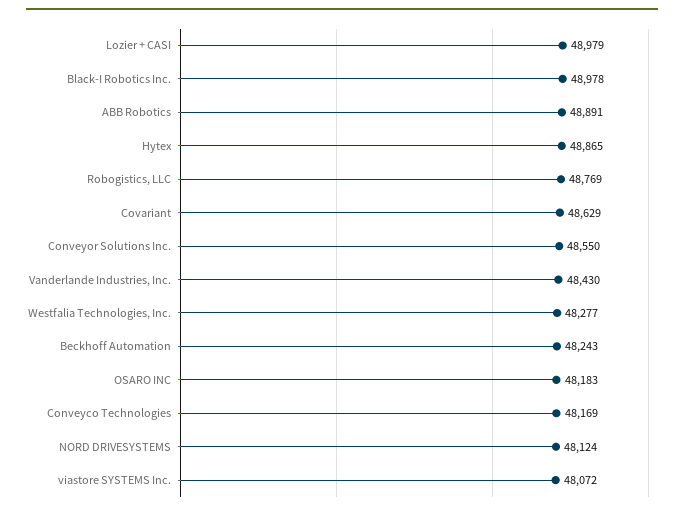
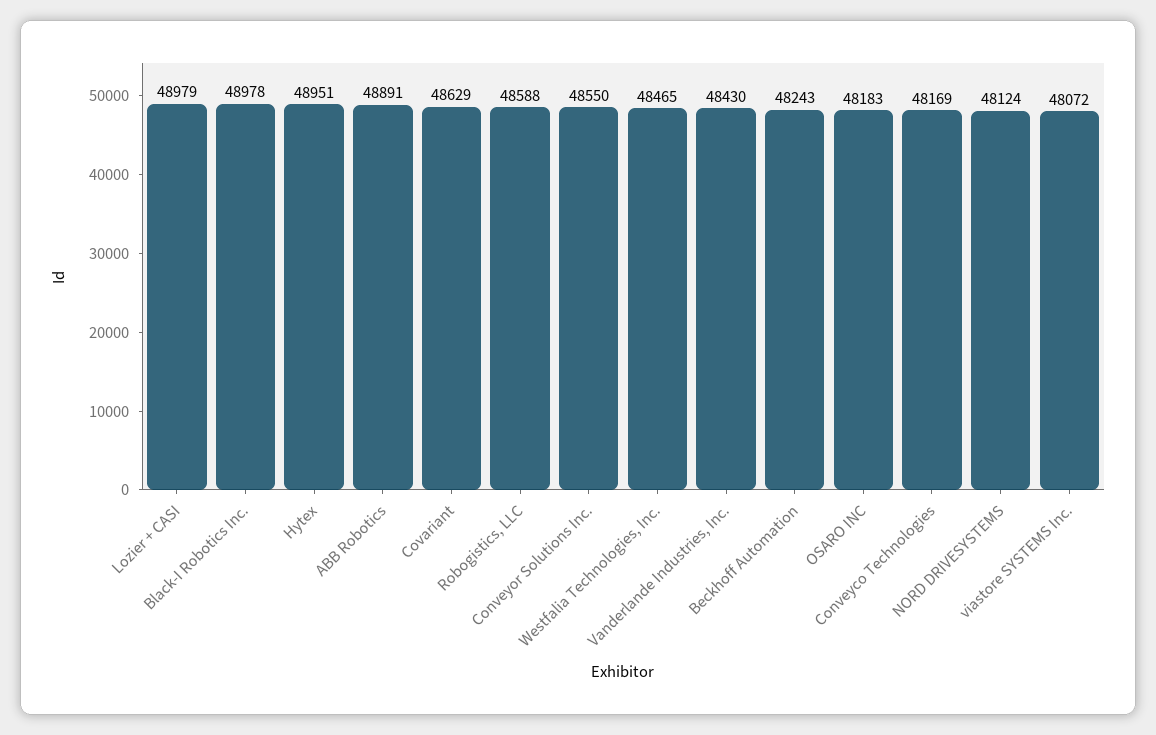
Hytex: 48865 -> 48951
Robogistics, LLC: 48769 -> 48588
Westfalia Technologies, Inc.: 48277 -> 48465

